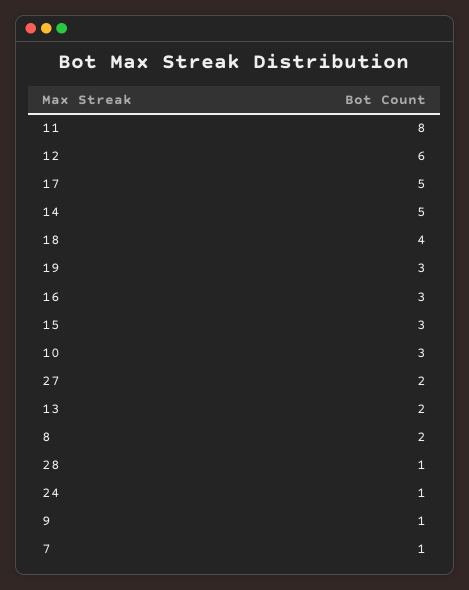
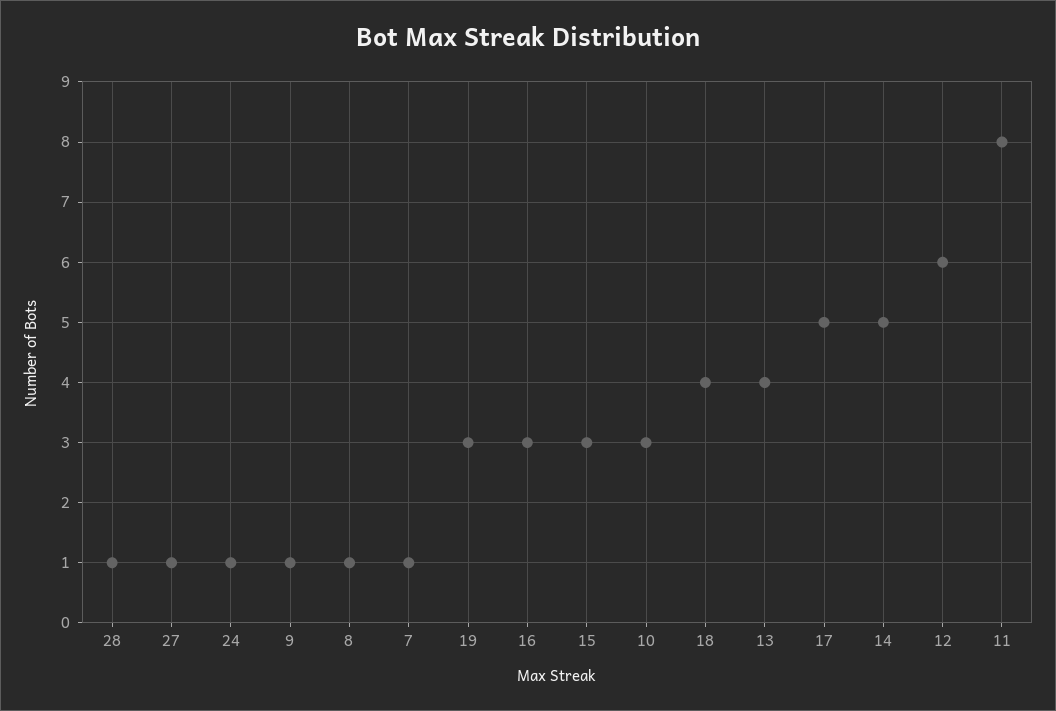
27: 2 -> 1
13: 2 -> 4
8: 2 -> 1

